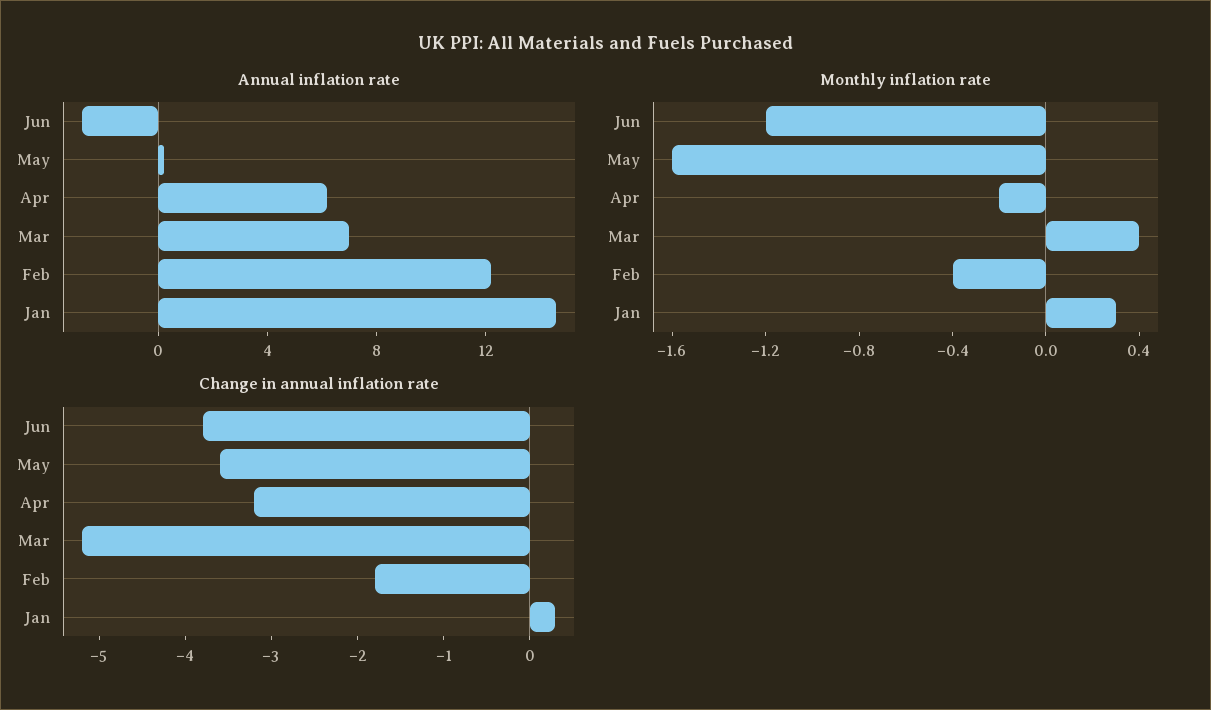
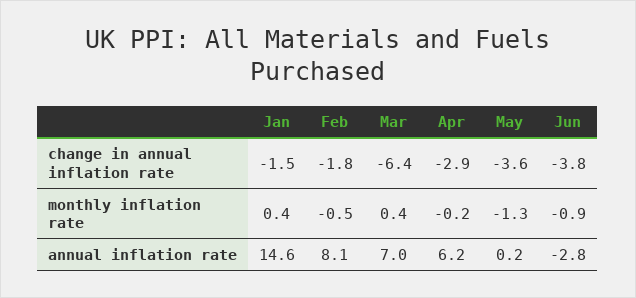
Annual inflation rate, Feb: 12 -> 8.1
Monthly inflation rate, Jun: -1.2 -> -0.9
Monthly inflation rate, May: -1.6 -> -1.3
Monthly inflation rate, Feb: -0.4 -> -0.5
Monthly inflation rate, Jan: 0.3 -> 0.4
Change in annual inflation rate, Apr: -3.2 -> -2.9
Change in annual inflation rate, Mar: -5.2 -> -6.4
Change in annual inflation rate, Jan: 0.3 -> -1.5

